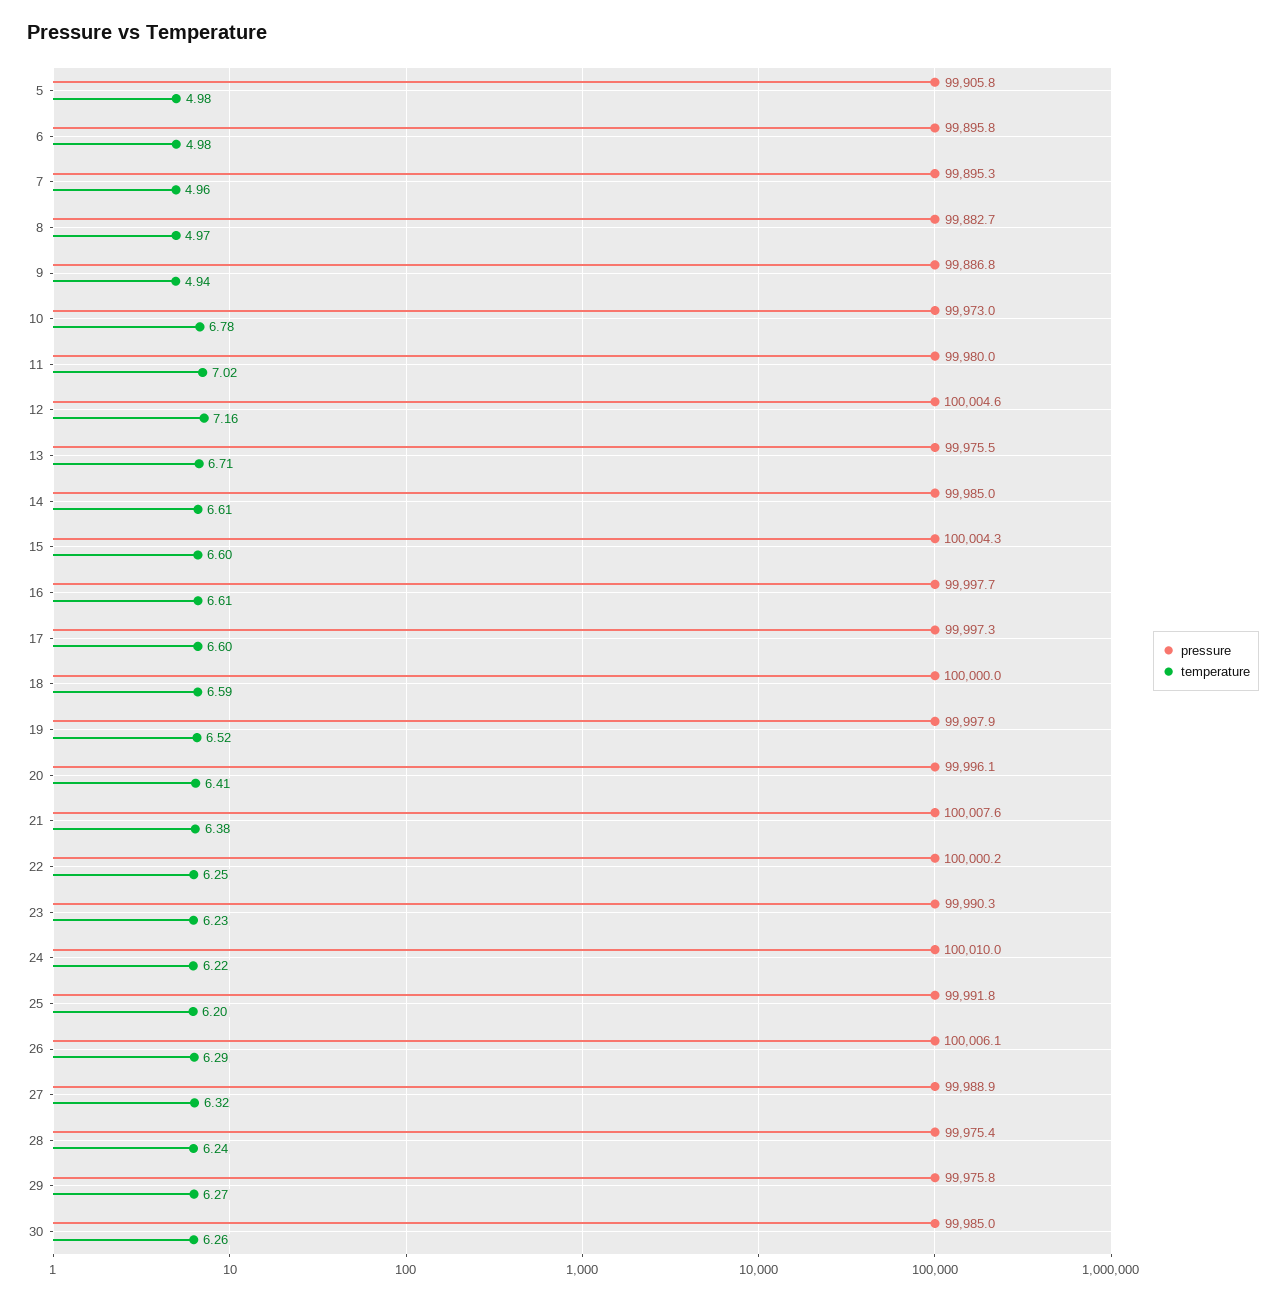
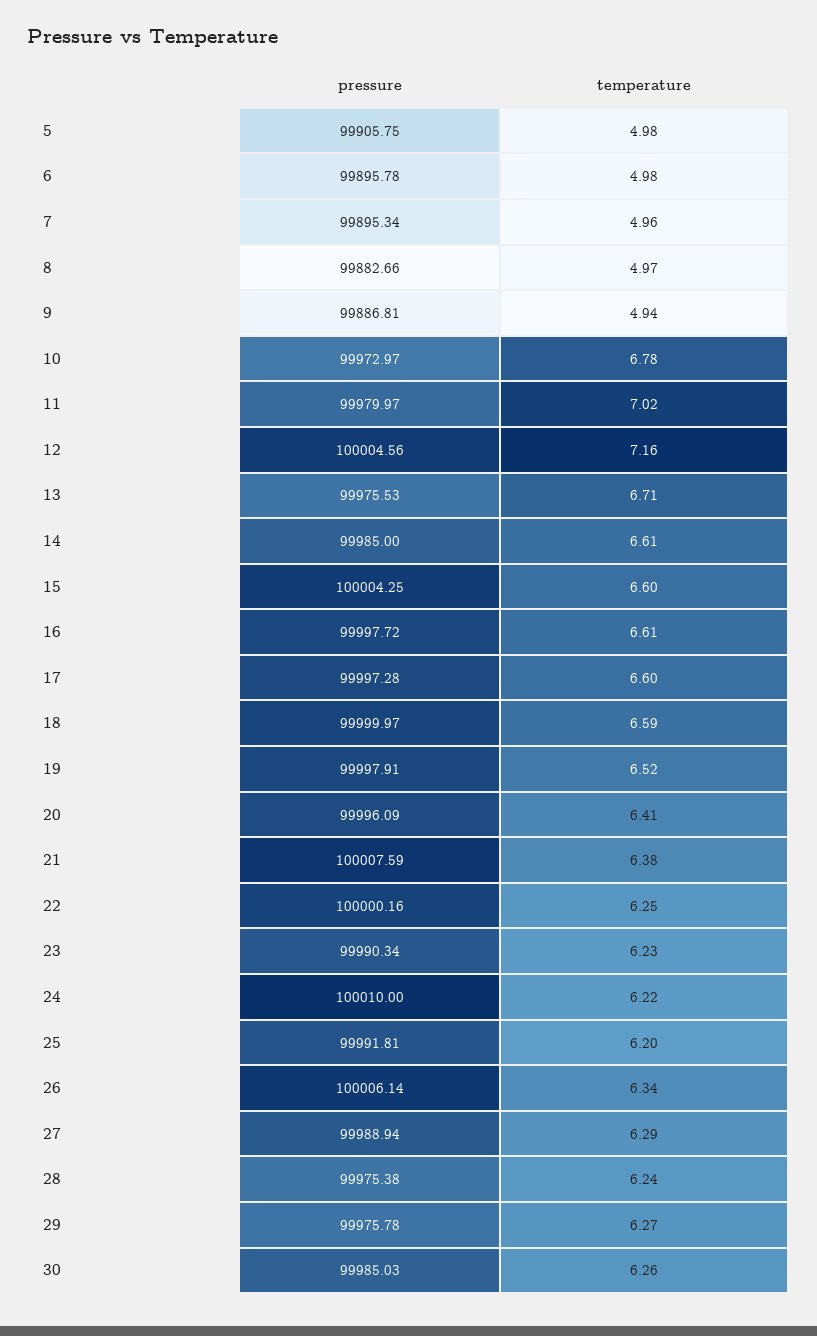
temperature, 26: 6.29 -> 6.34
temperature, 27: 6.32 -> 6.29

